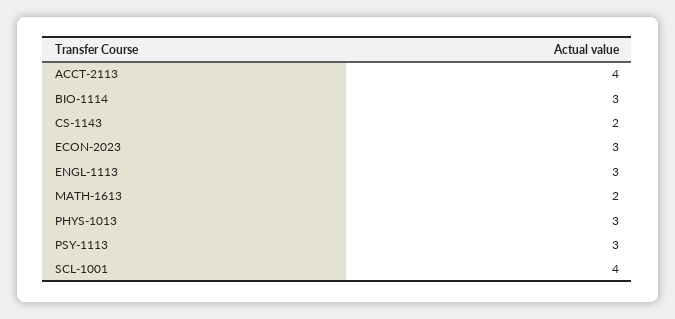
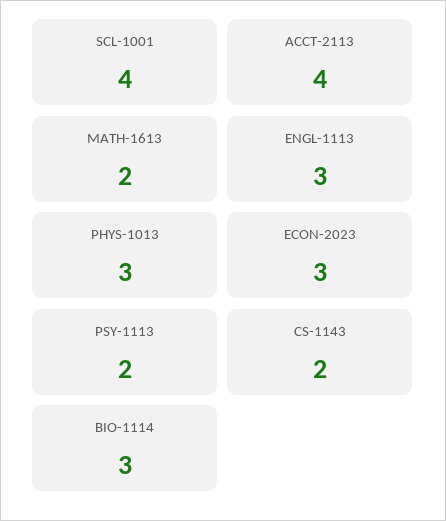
PSY-1113: 3 -> 2

